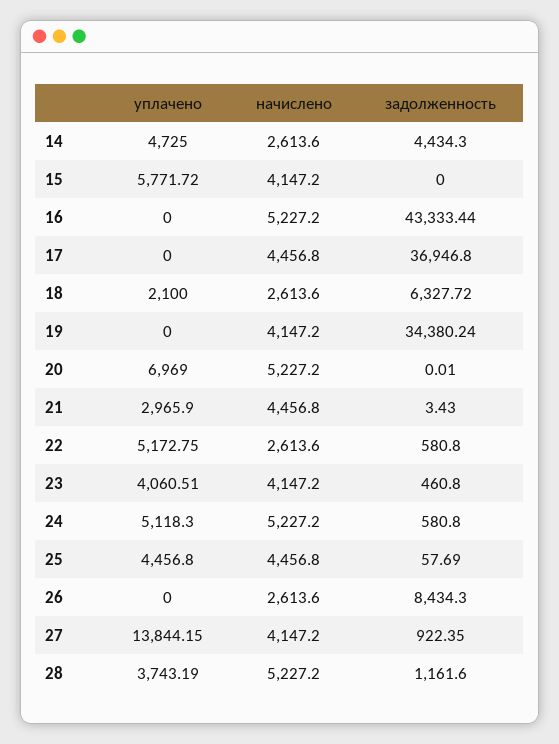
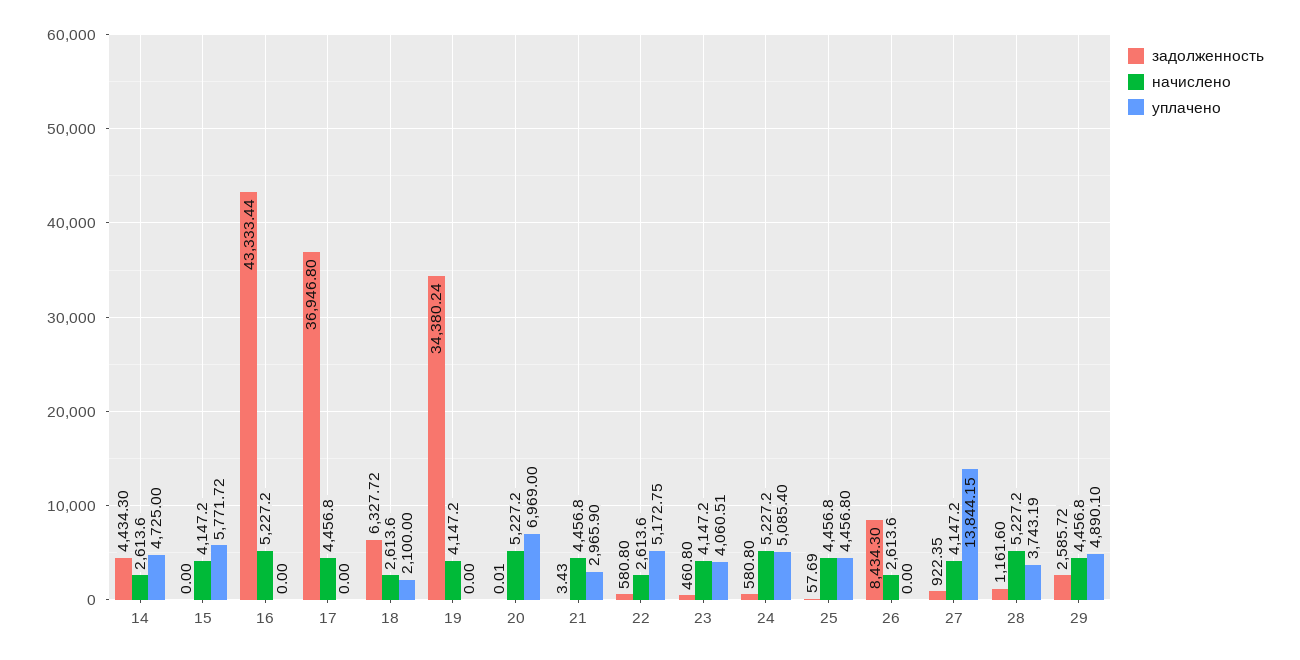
уплачено, 24: 5118.3 -> 5085.4
задолженность, 29: none -> 2585.72
начислено, 29: none -> 4456.8
уплачено, 29: none -> 4890.1

